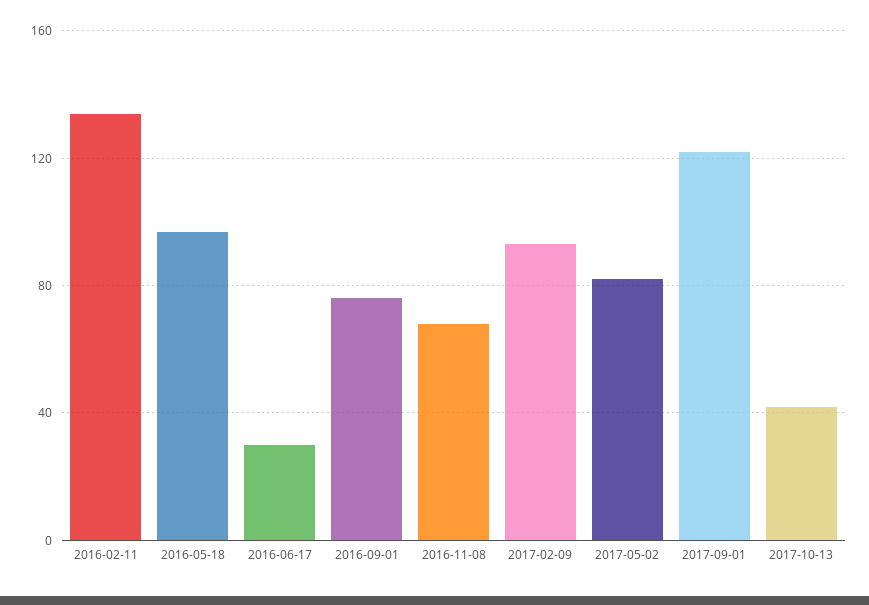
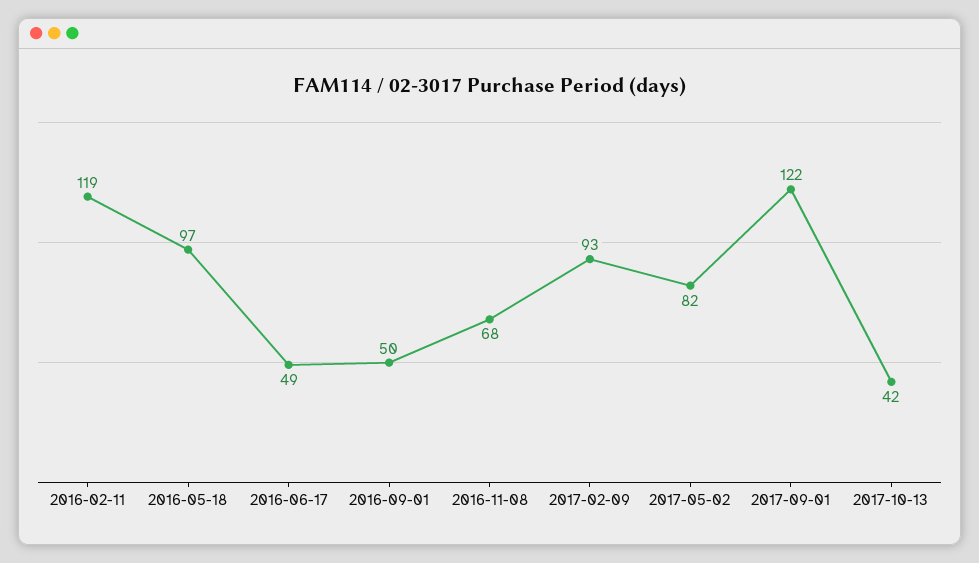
2016-02-11: 135 -> 119
2016-06-17: 30 -> 49
2016-09-01: 75 -> 50

